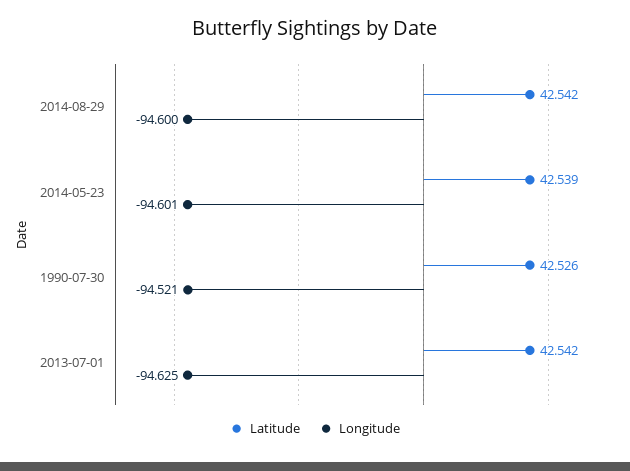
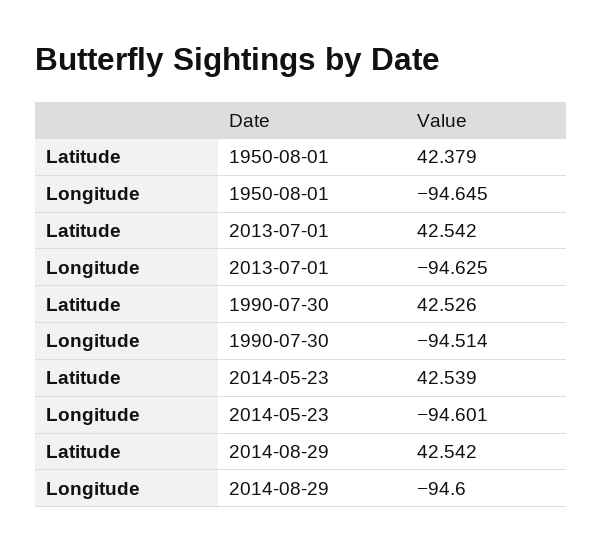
Longitude, 1990-07-30: -94.521 -> -94.514
Latitude, 1950-08-01: none -> 42.379
Longitude, 1950-08-01: none -> -94.645

